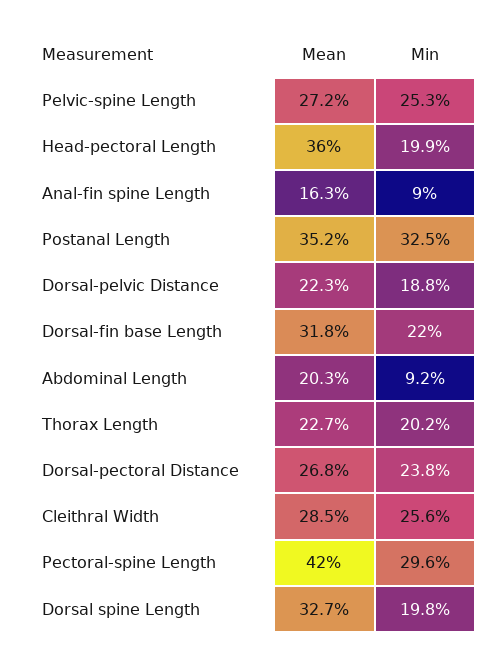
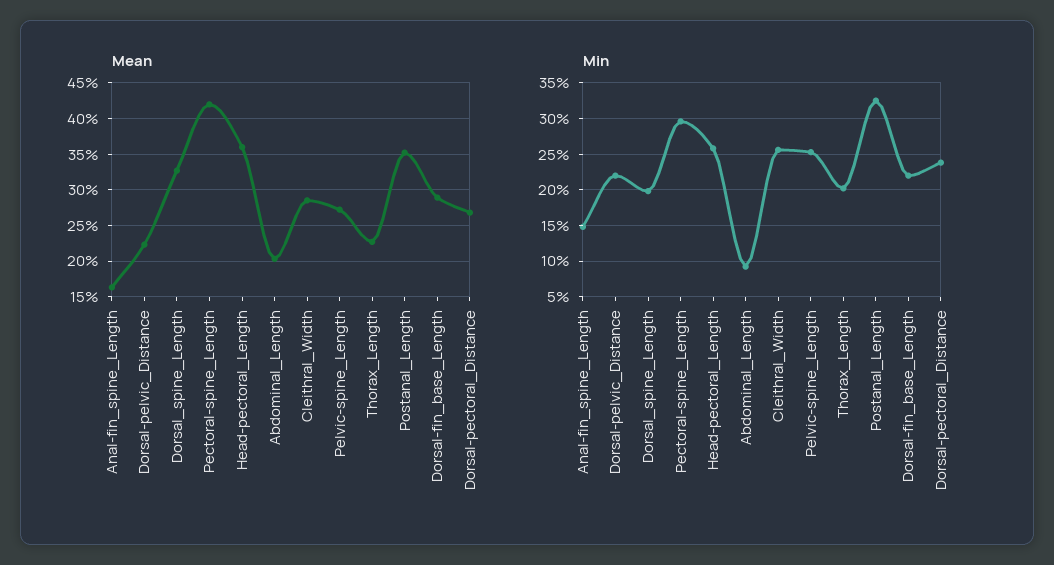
Min, Head-pectoral Length: 19.9 -> 26
Min, Anal-fin spine Length: 9 -> 15
Min, Dorsal-pelvic Distance: 18.8 -> 22
Mean, Dorsal-fin base Length: 31.8 -> 29

